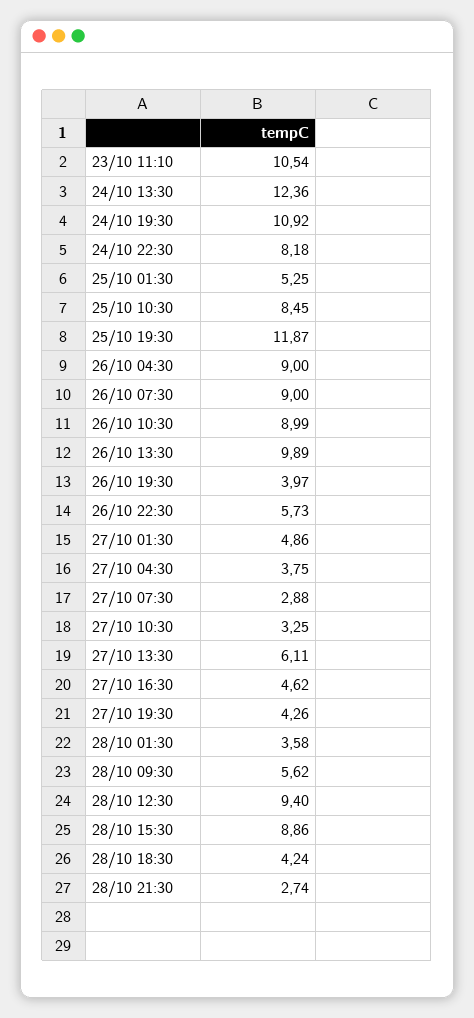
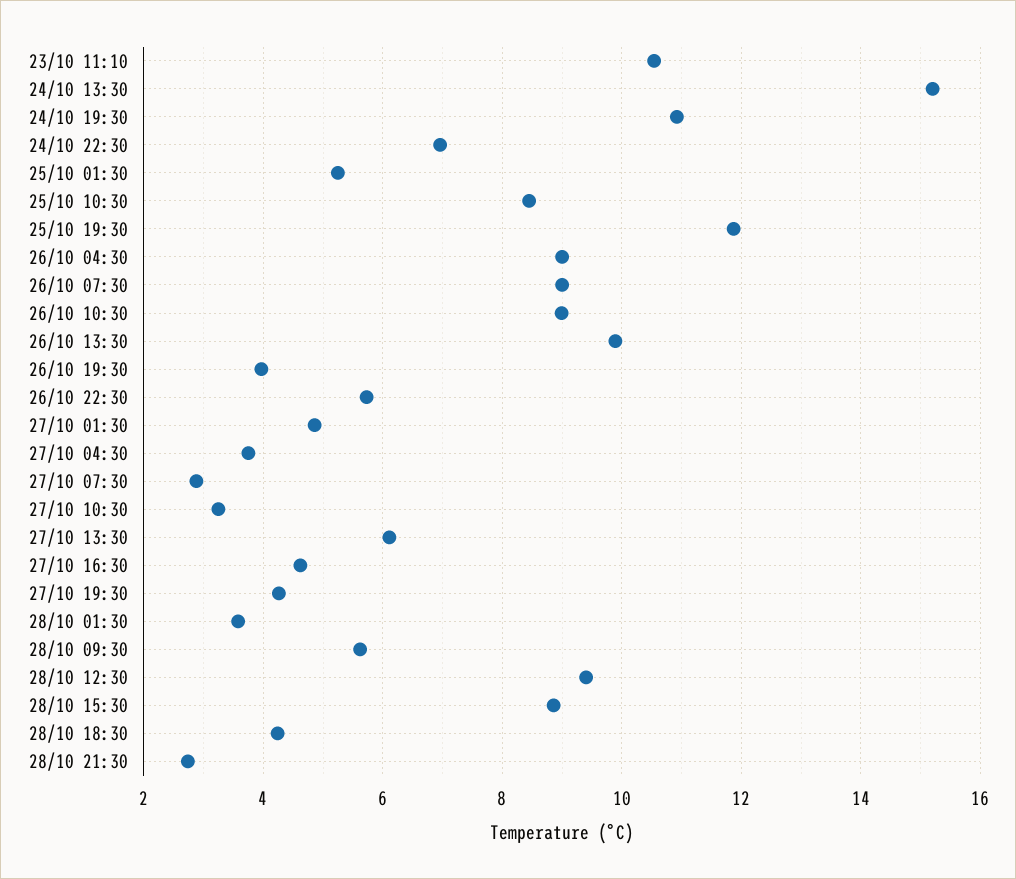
24/10 13:30: 12.36 -> 15.2
24/10 22:30: 8.18 -> 7

